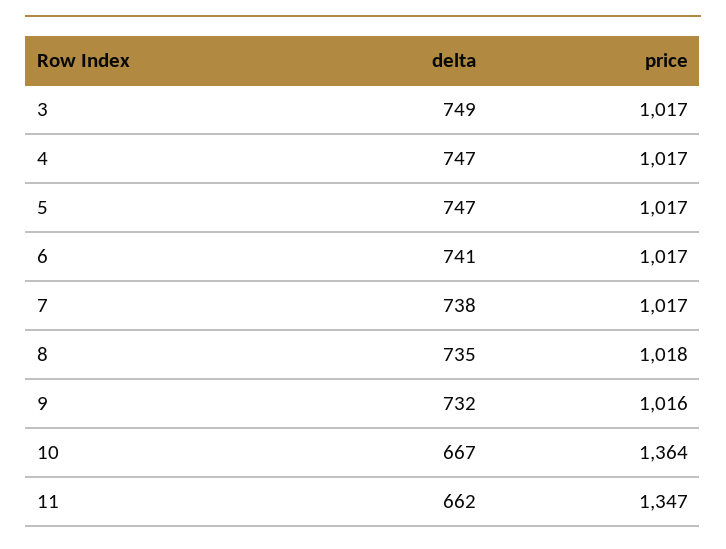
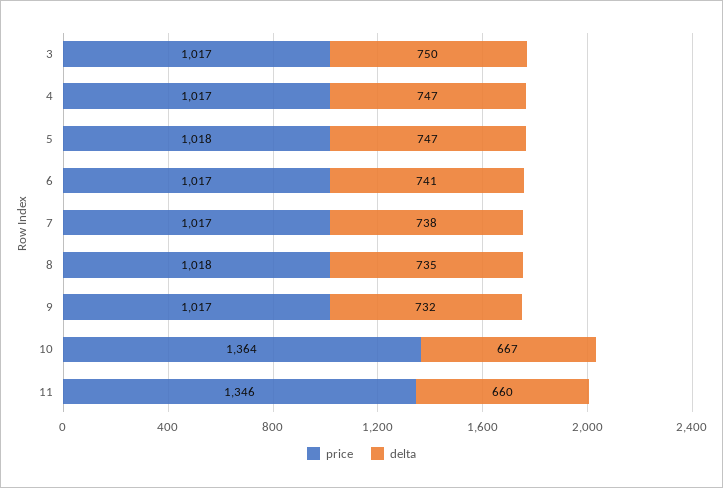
delta, 3: 749 -> 750
price, 5: 1017 -> 1018
price, 9: 1016 -> 1017
delta, 11: 662 -> 660
price, 11: 1347 -> 1346

